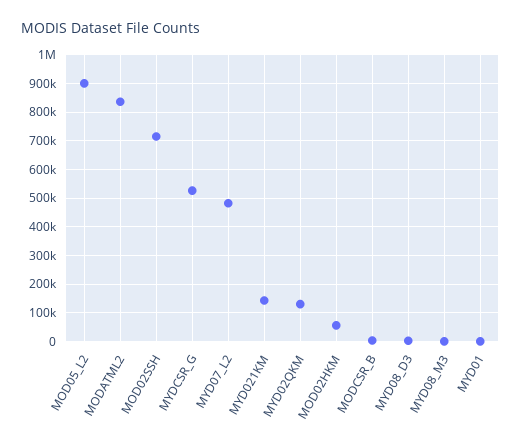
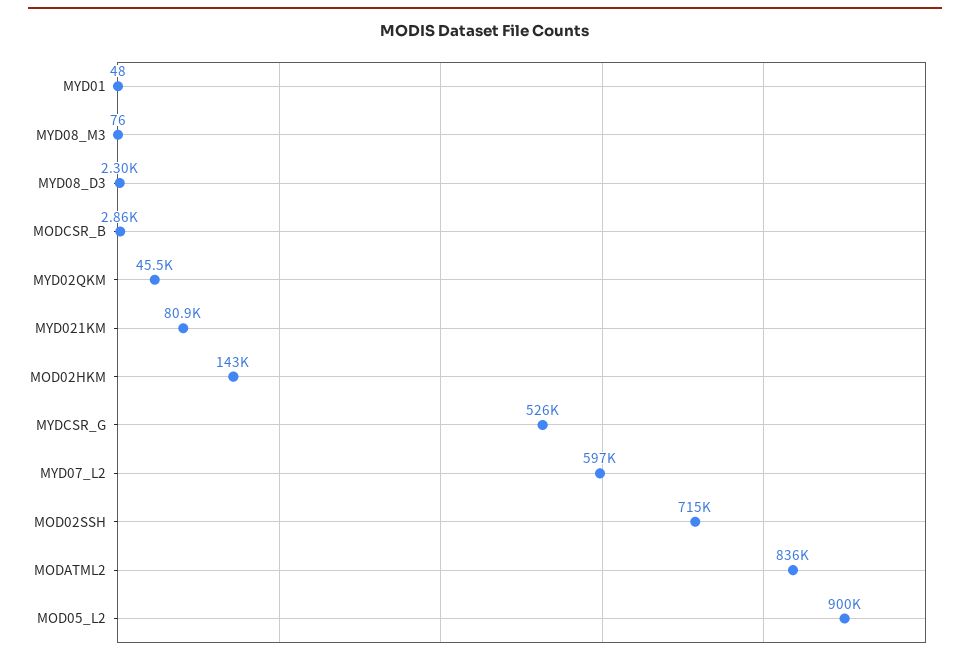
MYD07_L2: 475000 -> 597000
MYD021KM: 150000 -> 80900
MYD02QKM: 125000 -> 45500
MOD02HKM: 50000 -> 143000

